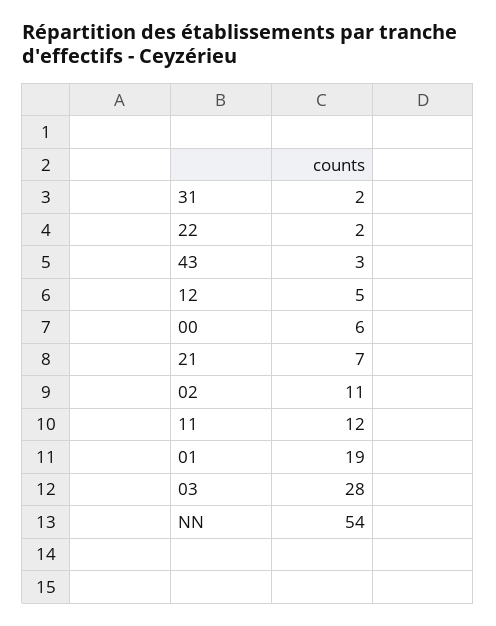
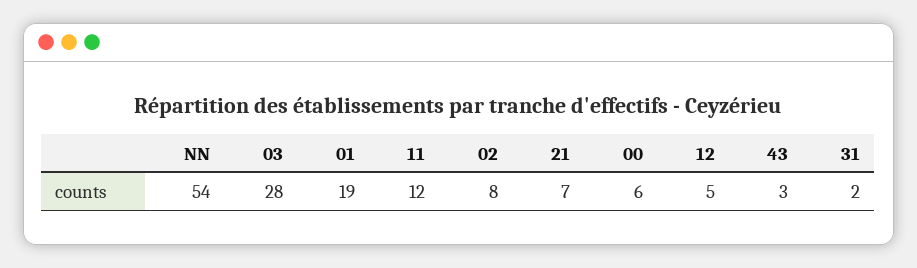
22: 2 -> none
02: 11 -> 8

